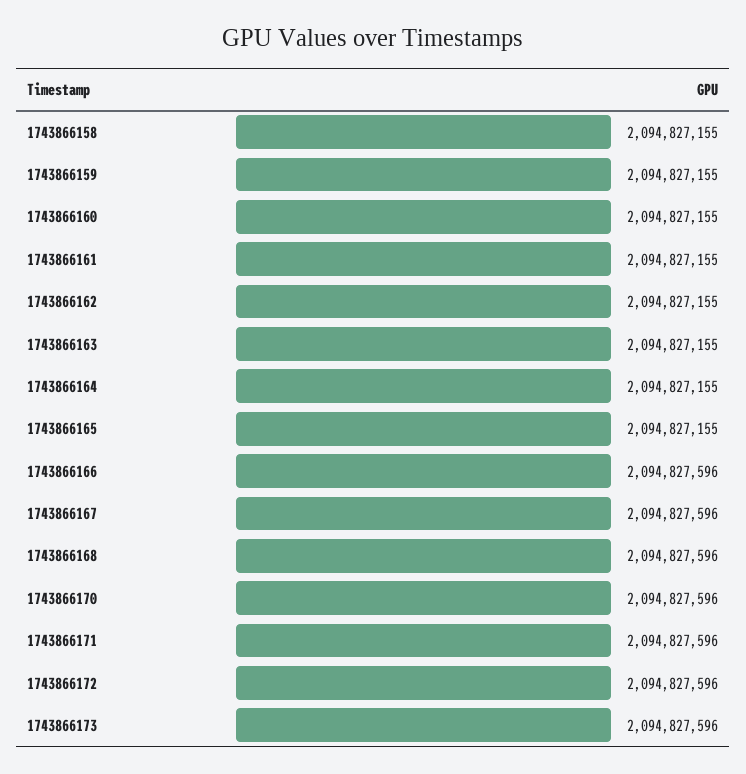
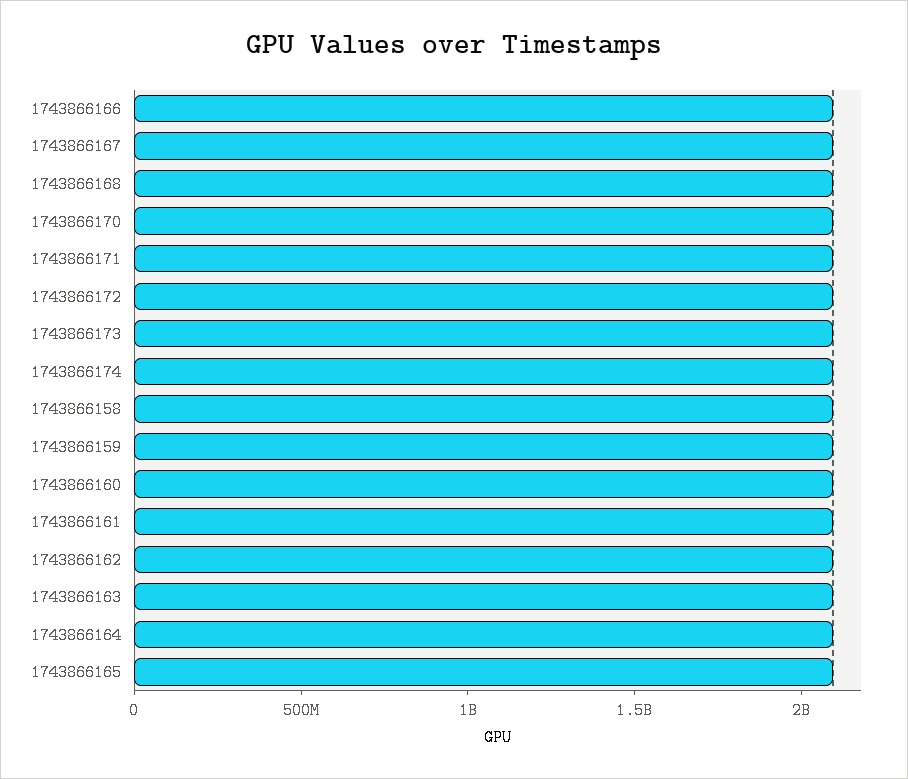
1743866174: none -> 2100000000

